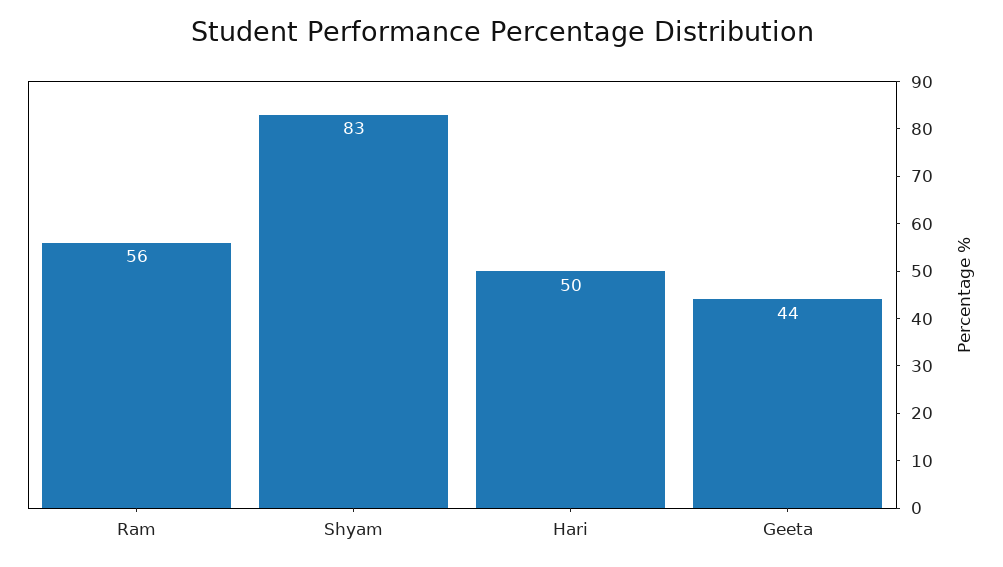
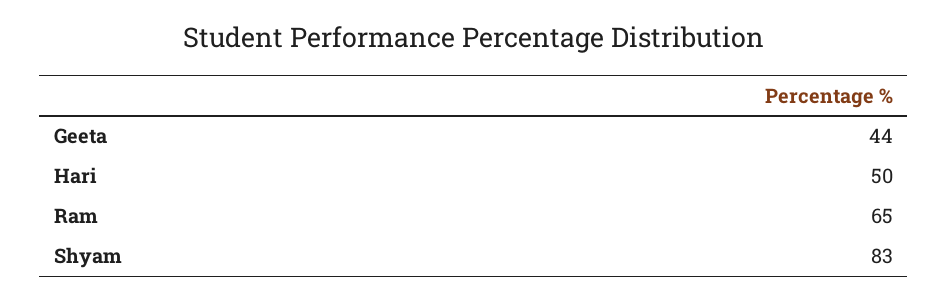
Ram: 56 -> 65

